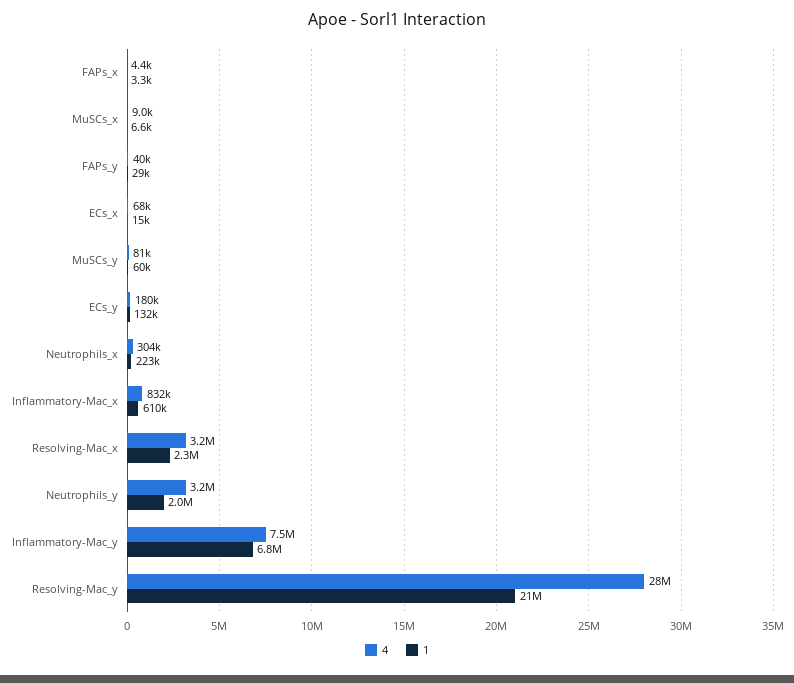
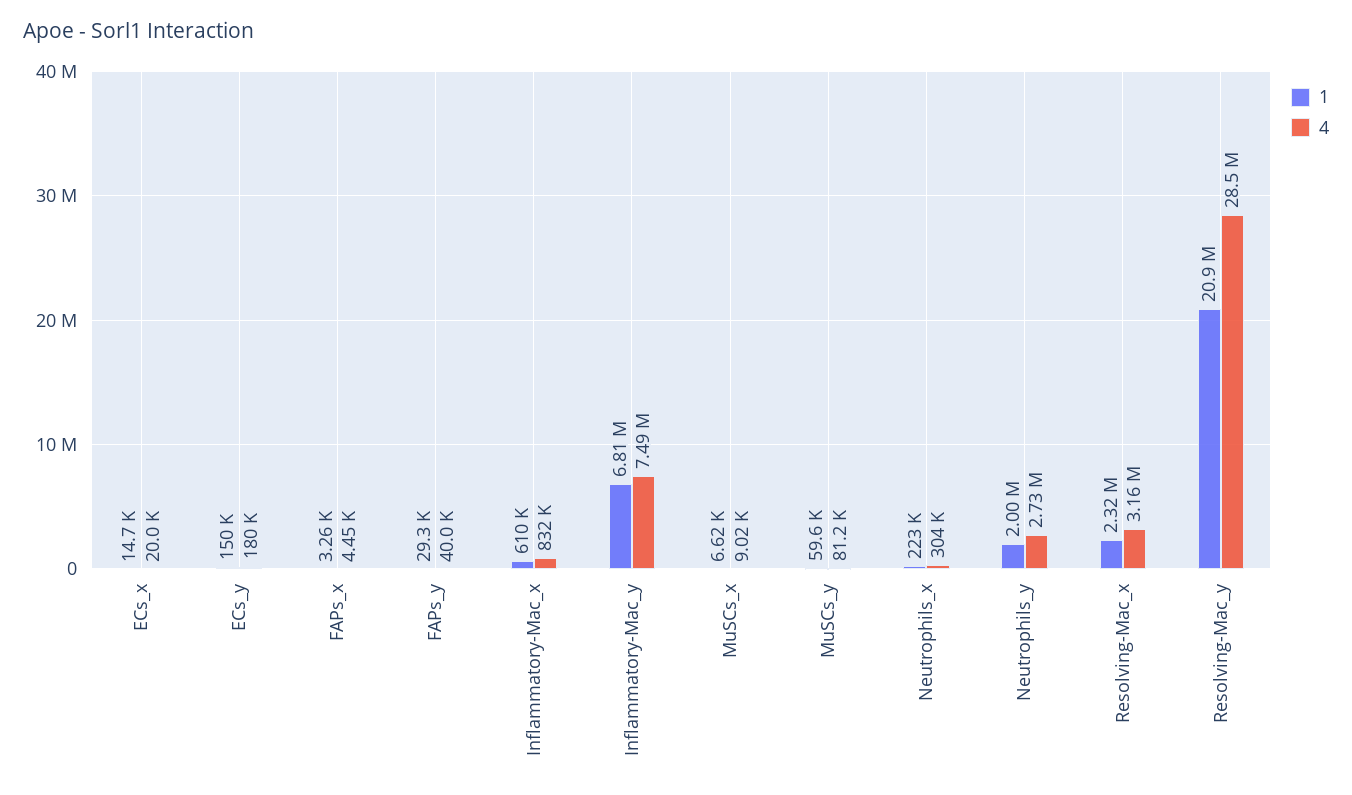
4, ECs_x: 68000 -> 20000
1, ECs_y: 132000 -> 150000
4, Neutrophils_y: 3200000 -> 2730000

